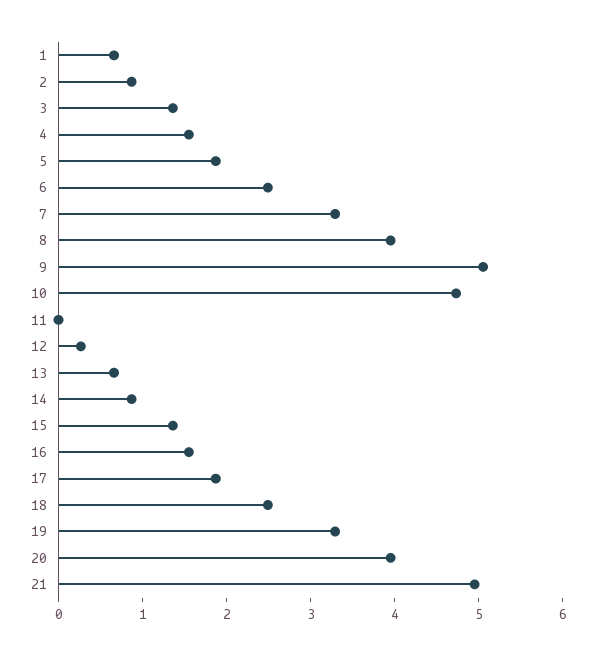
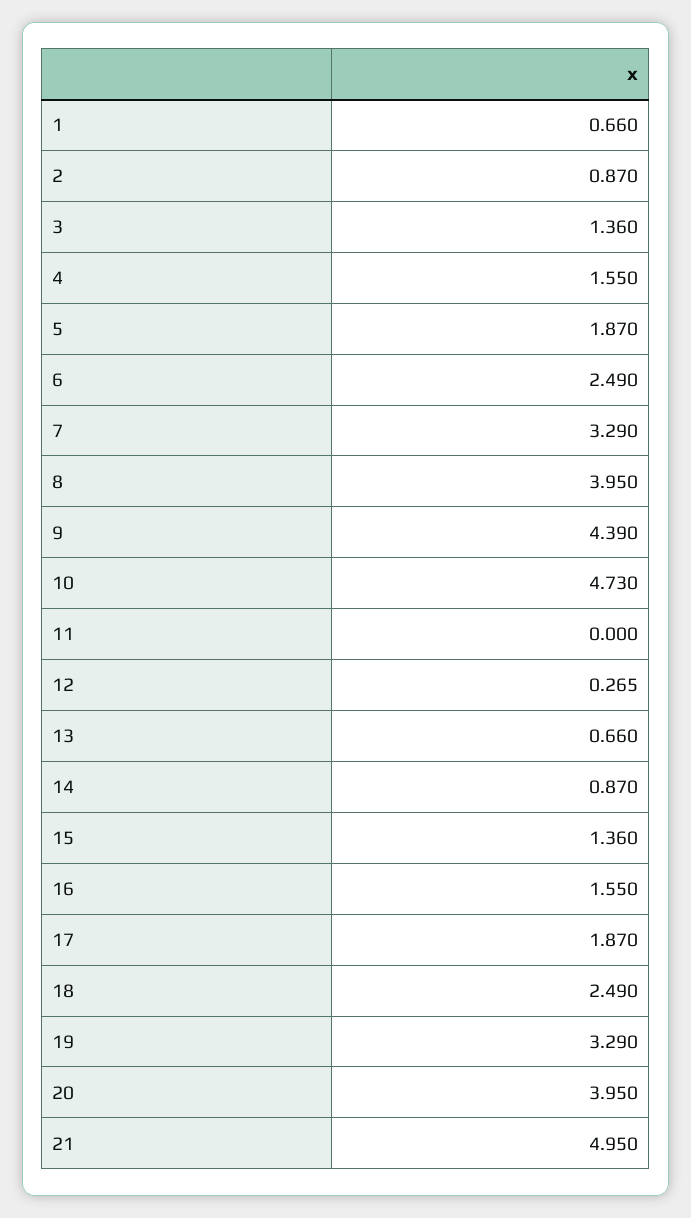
9: 5 -> 4.39

